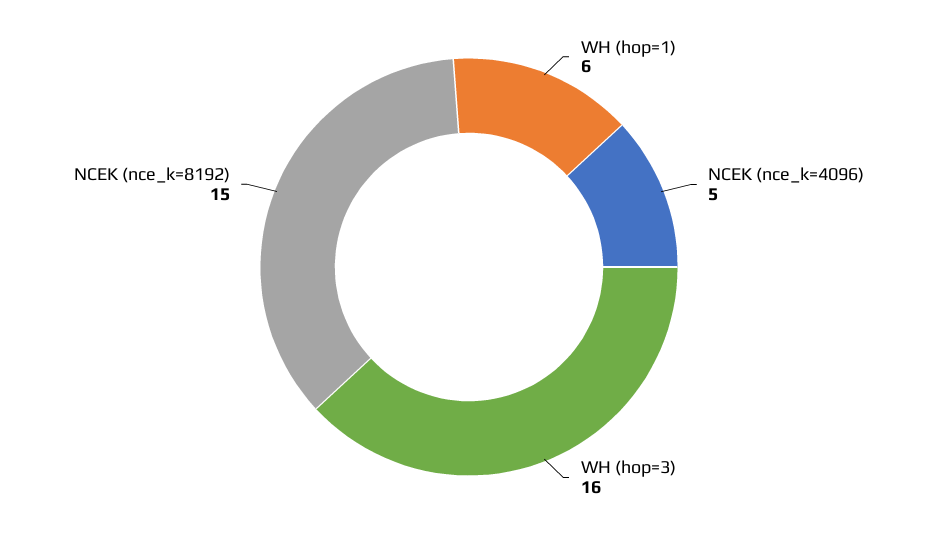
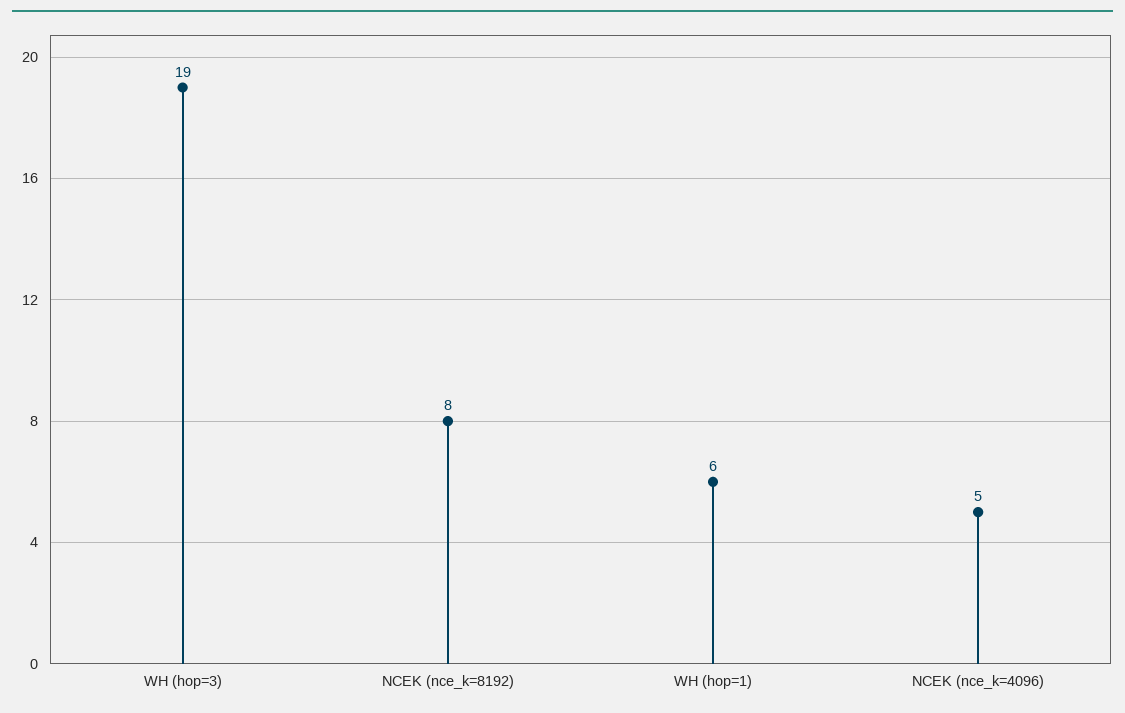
WH (hop=3): 16 -> 19
NCEK (nce_k=8192): 15 -> 8

